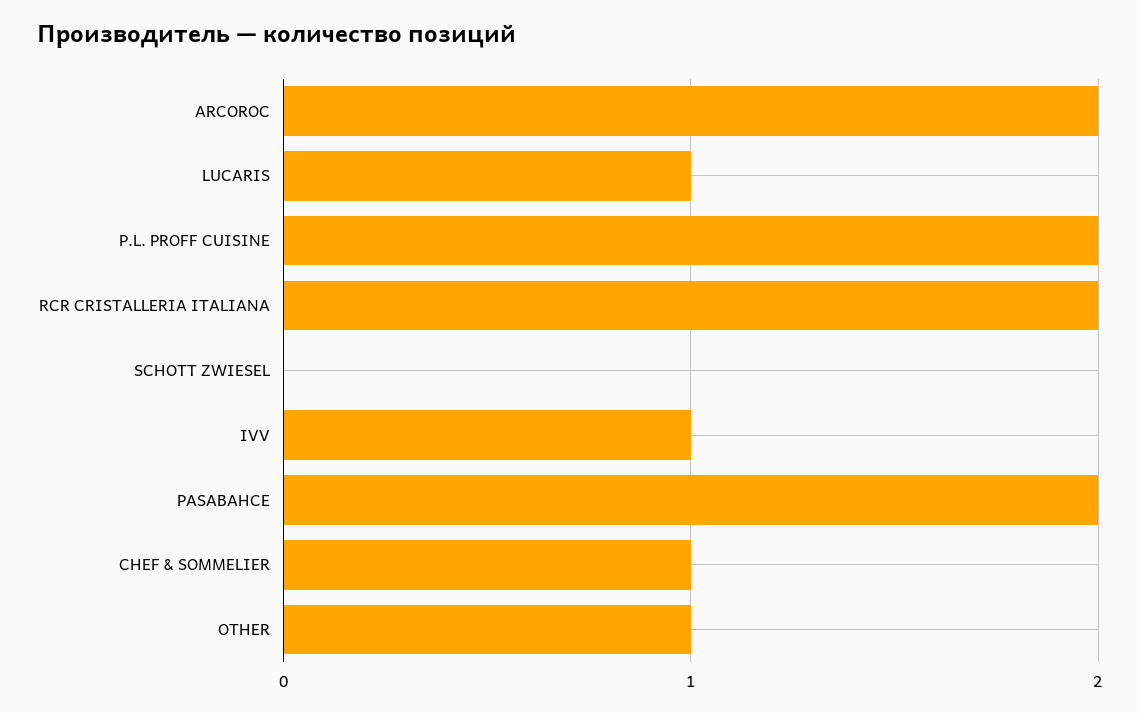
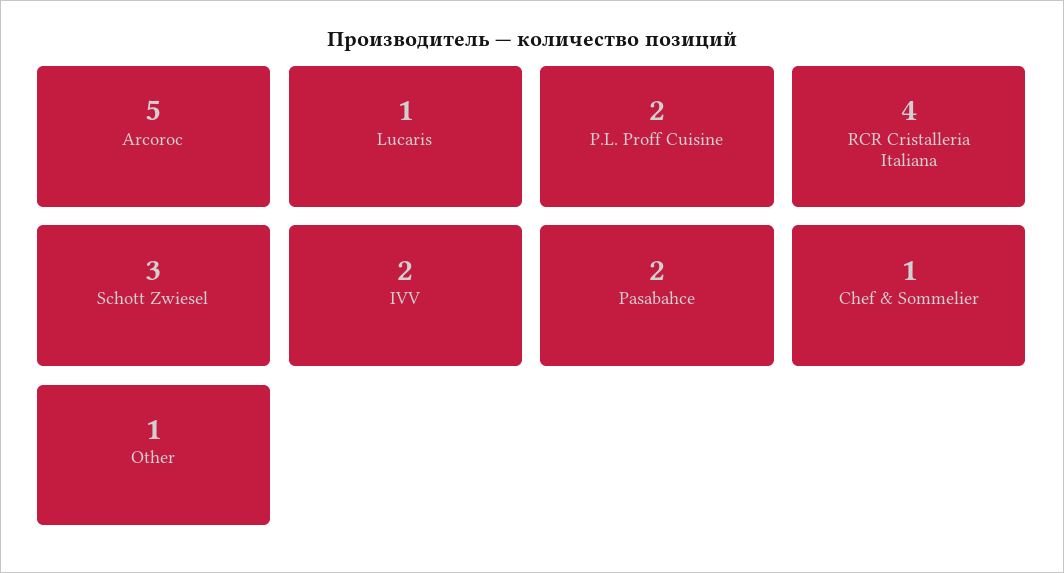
ARCOROC: 2 -> 5
RCR CRISTALLERIA ITALIANA: 2 -> 4
SCHOTT ZWIESEL: 0 -> 3
IVV: 1 -> 2

